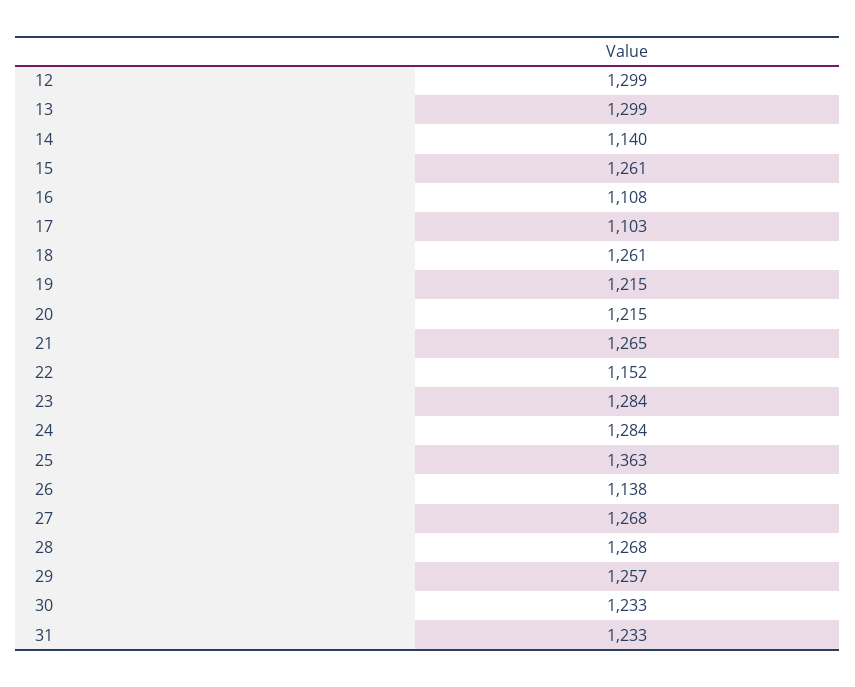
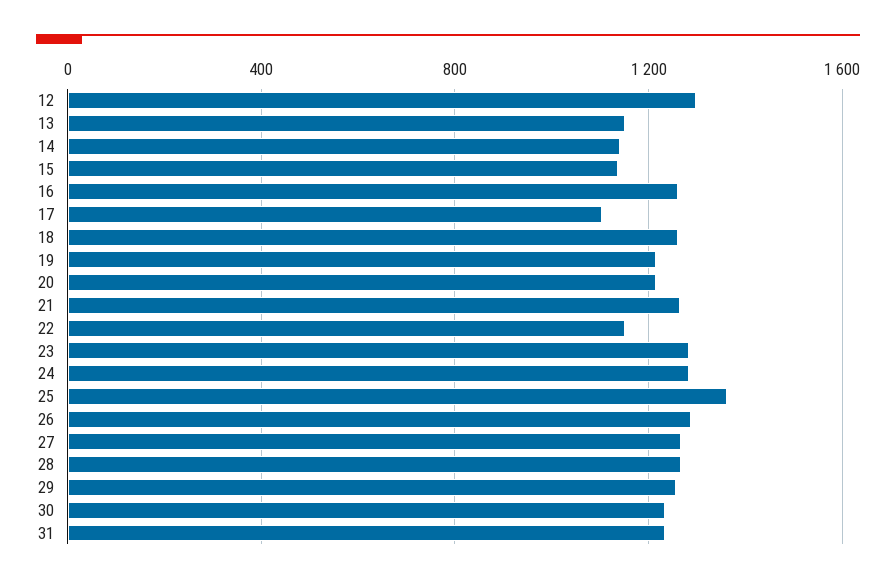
13: 1299 -> 1150
15: 1261 -> 1150
16: 1108 -> 1250
26: 1138 -> 1300

